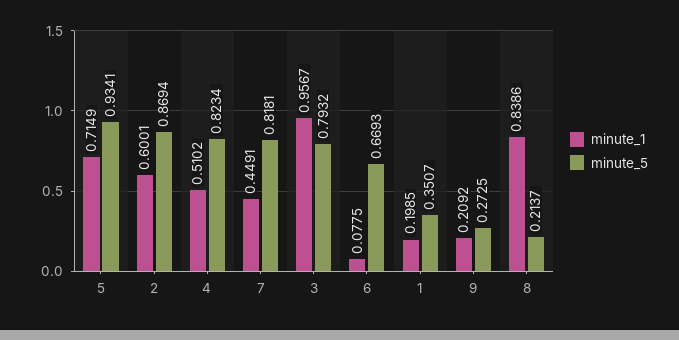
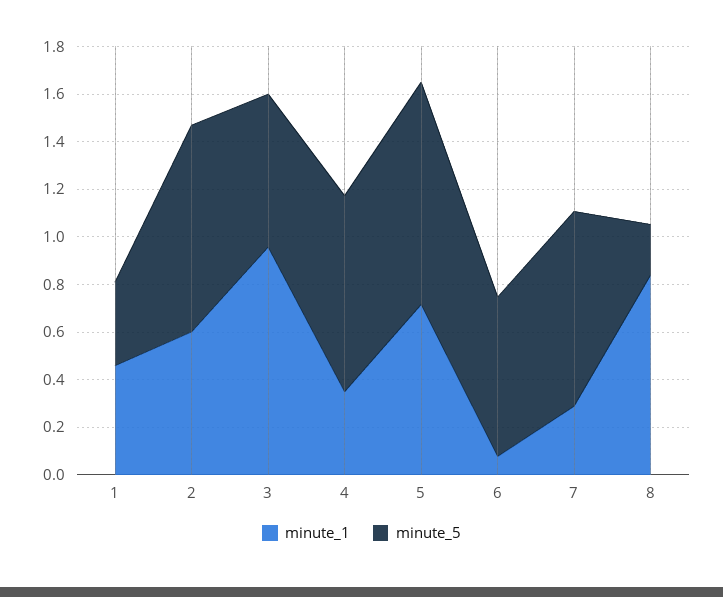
minute_1, 4: 0.5102 -> 0.35
minute_1, 7: 0.4491 -> 0.3
minute_5, 3: 0.7932 -> 0.65
minute_1, 1: 0.1985 -> 0.45
minute_1, 9: 0.2092 -> none
minute_5, 9: 0.2725 -> none

